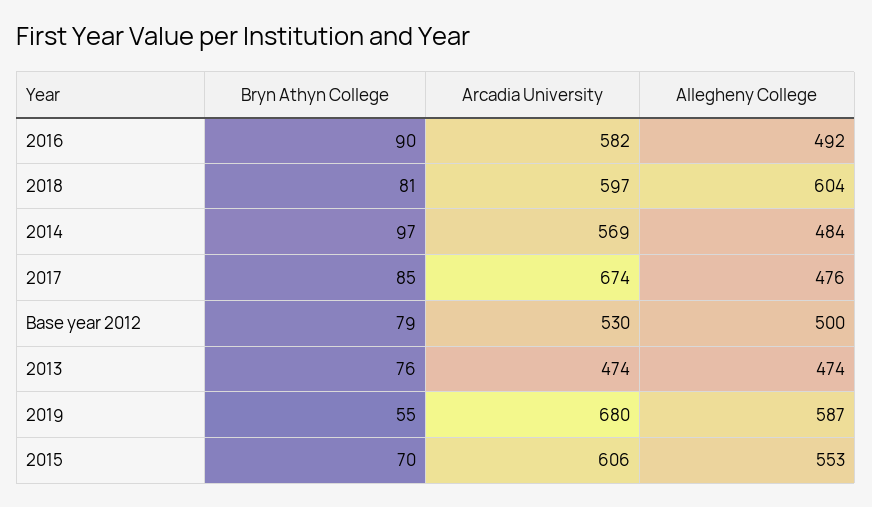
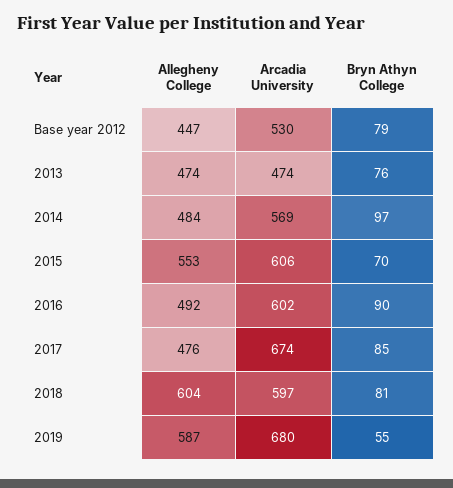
Arcadia University, 2016: 582 -> 602
Allegheny College, Base year 2012: 500 -> 447

